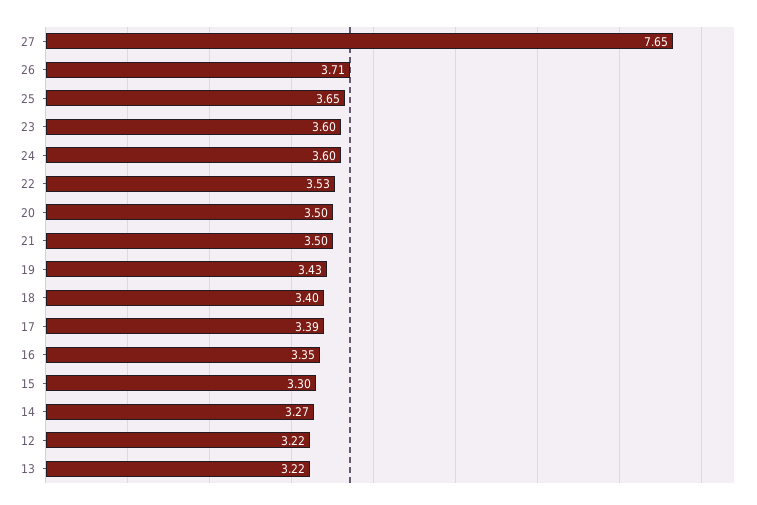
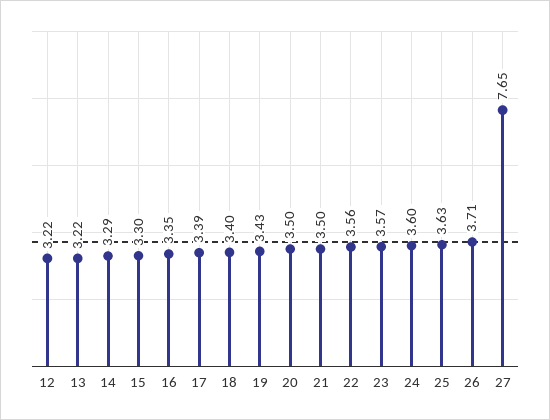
25: 3.65 -> 3.63
23: 3.6 -> 3.57
22: 3.53 -> 3.56
14: 3.27 -> 3.29

